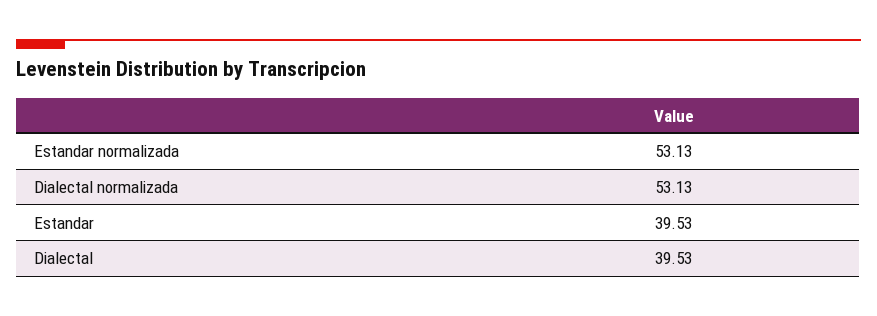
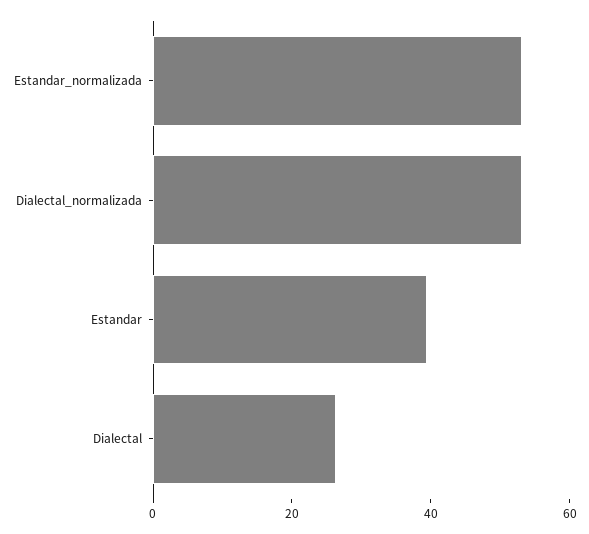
Dialectal: 39.53 -> 25

